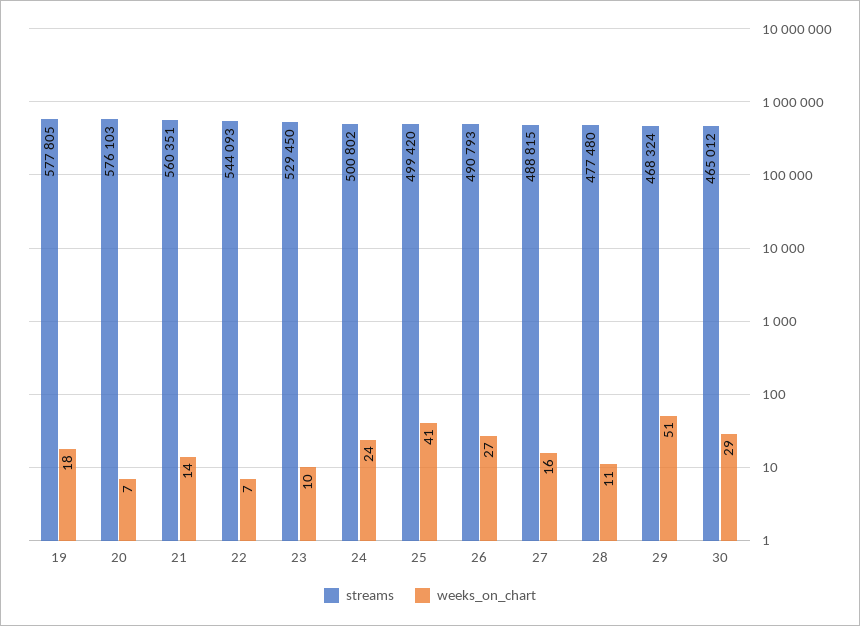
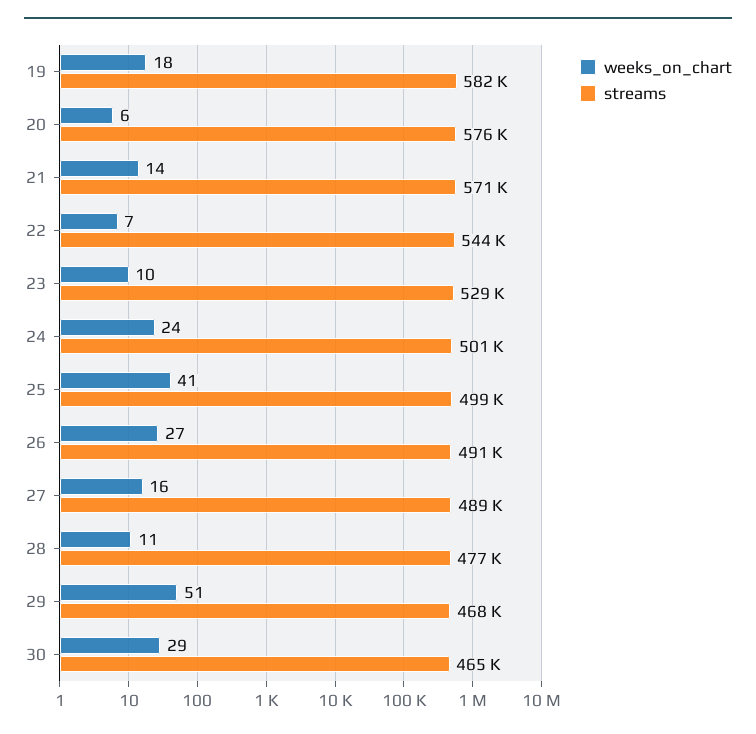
streams, 19: 577805 -> 582000
weeks_on_chart, 20: 7 -> 6
streams, 21: 560351 -> 571000

